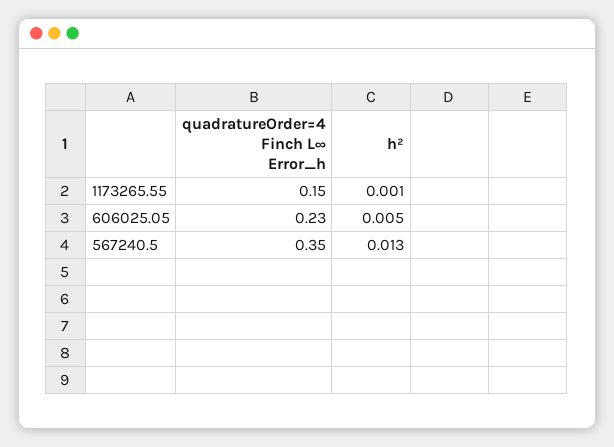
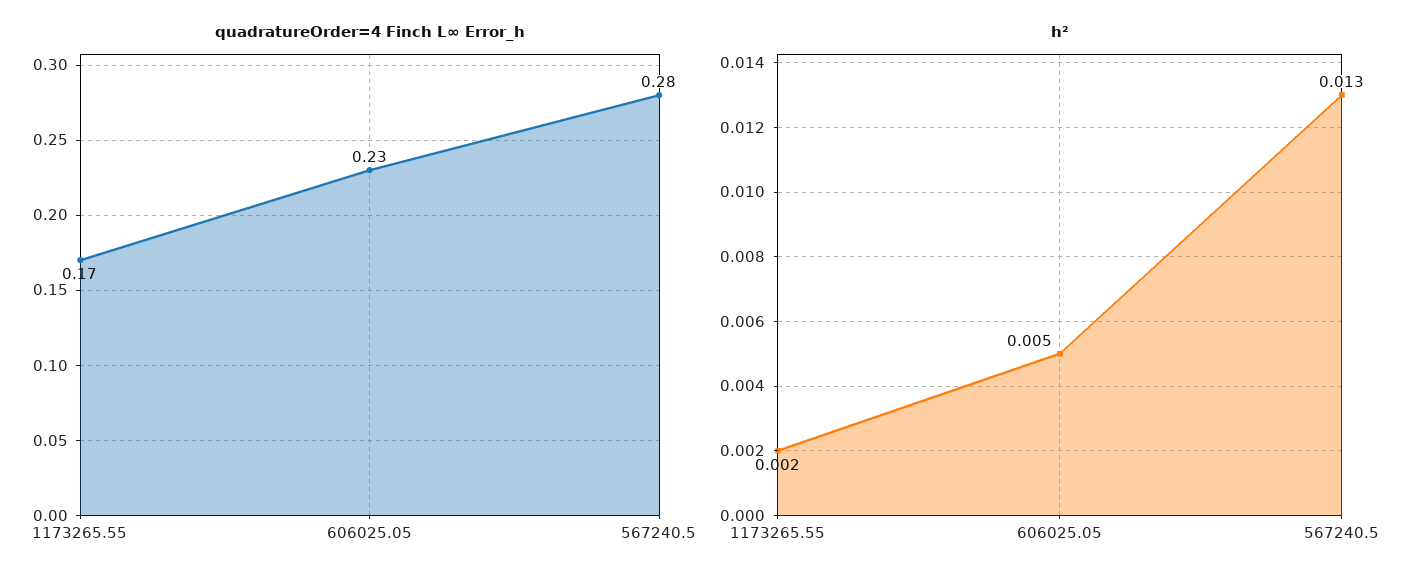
quadratureOrder=4 Finch L∞ Error_h, 1173265.55: 0.15 -> 0.17
h², 1173265.55: 0.001 -> 0.002
quadratureOrder=4 Finch L∞ Error_h, 567240.5: 0.35 -> 0.28

